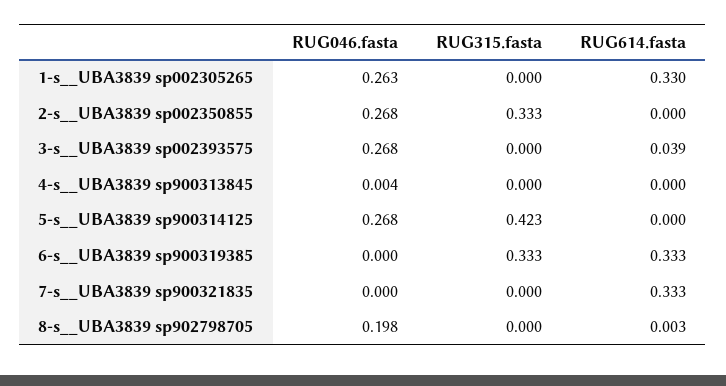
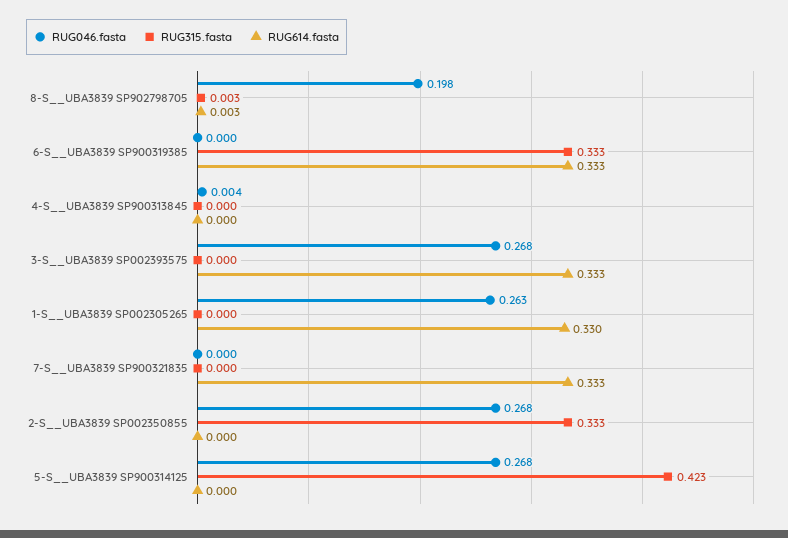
RUG614.fasta, 3-s__UBA3839 sp002393575: 0.039 -> 0.333
RUG315.fasta, 8-s__UBA3839 sp902798705: 0 -> 0.003

